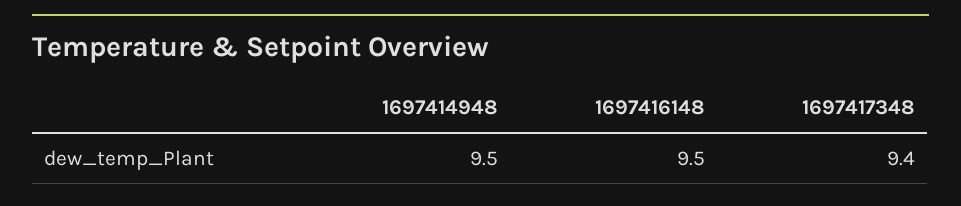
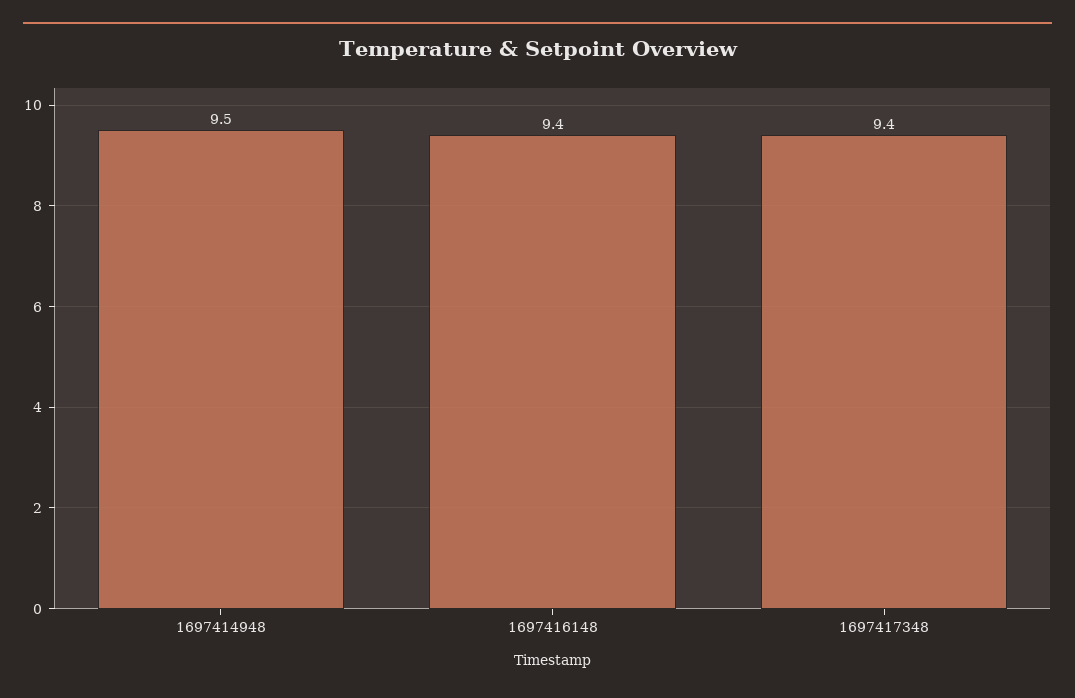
1697416148: 9.5 -> 9.4

